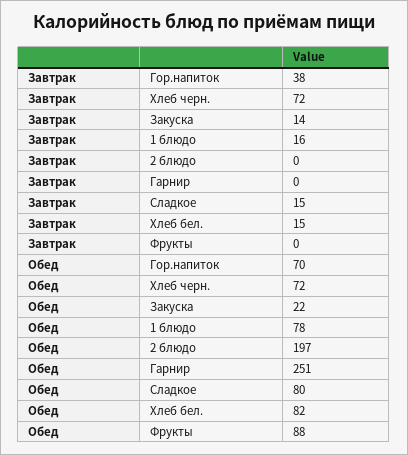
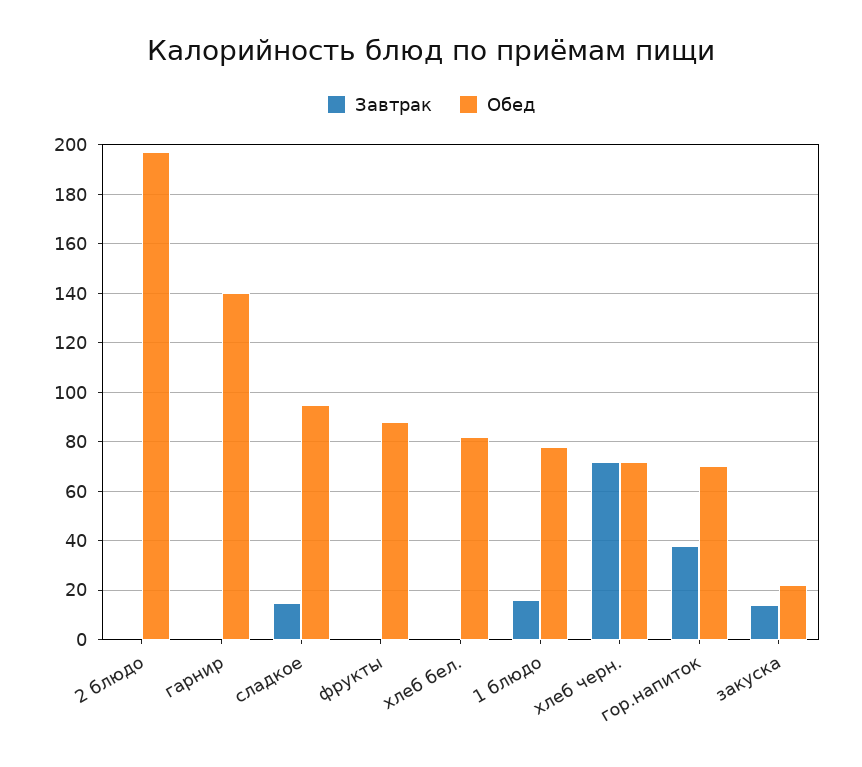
Завтрак, Хлеб бел.: 15 -> 0
Обед, Гарнир: 251 -> 140
Обед, Сладкое: 80 -> 95

